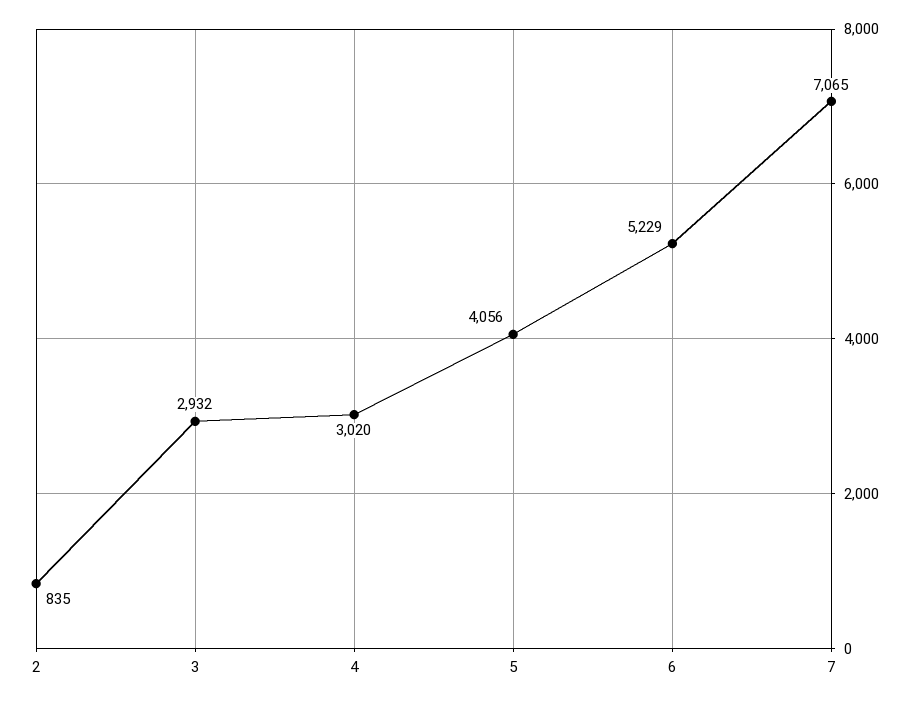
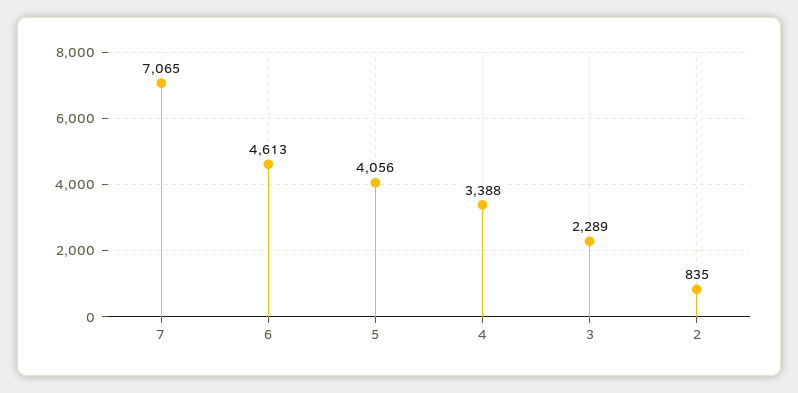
3: 2932 -> 2289
4: 3020 -> 3388
6: 5229 -> 4613

